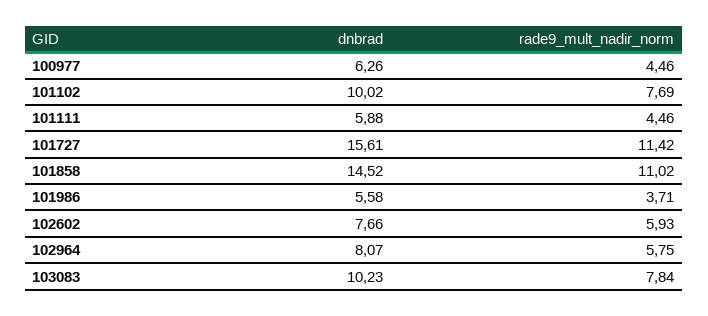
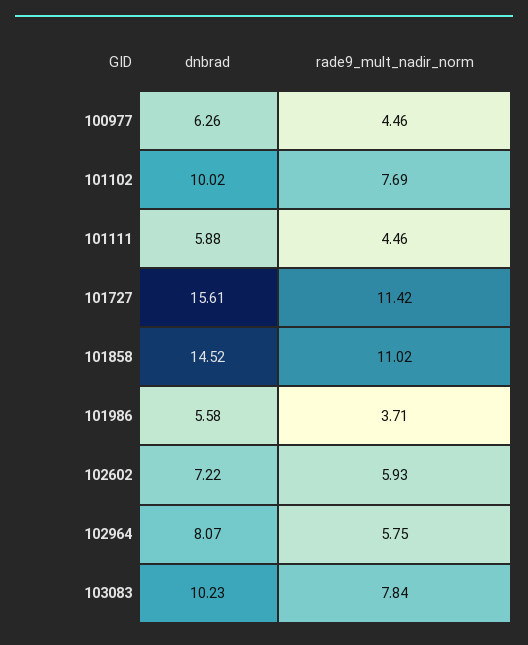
dnbrad, 102602: 7.66 -> 7.22

